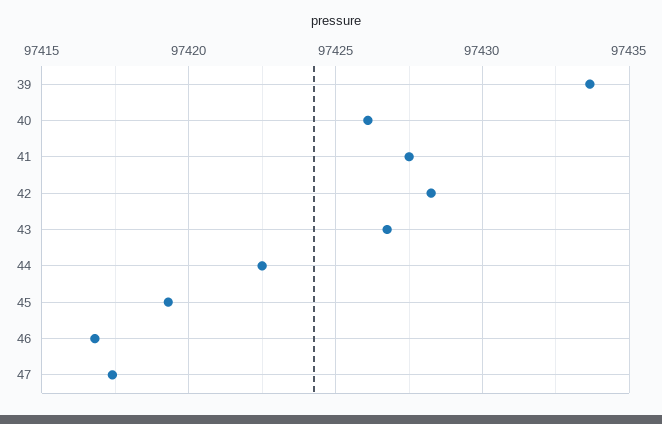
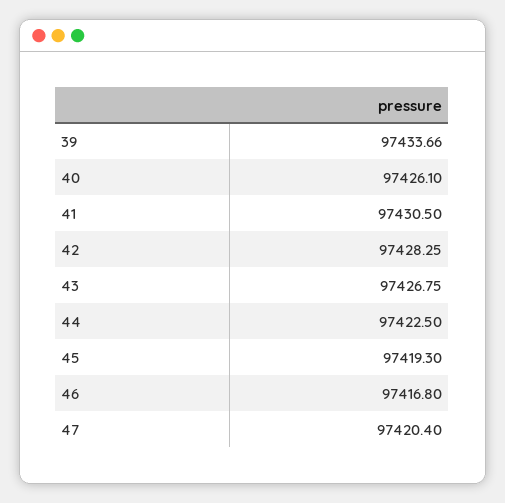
41: 97427.5 -> 97430.5
47: 97417.5 -> 97420.4

